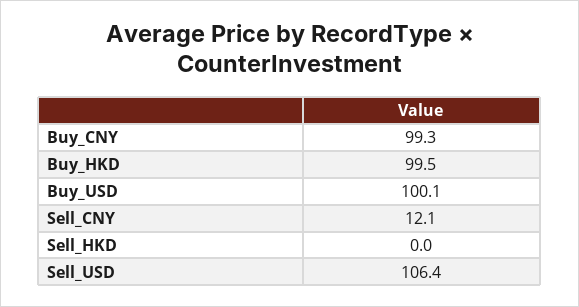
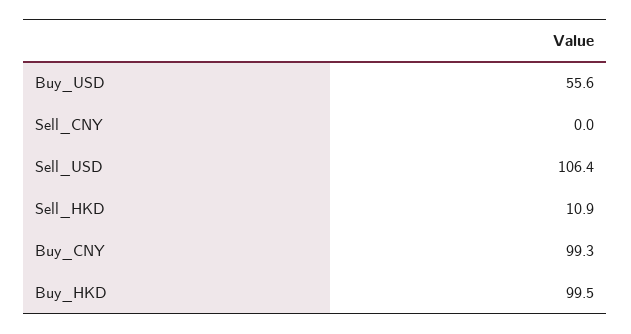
Buy_USD: 100.1 -> 55.6
Sell_CNY: 12.1 -> 0
Sell_HKD: 0 -> 10.9

